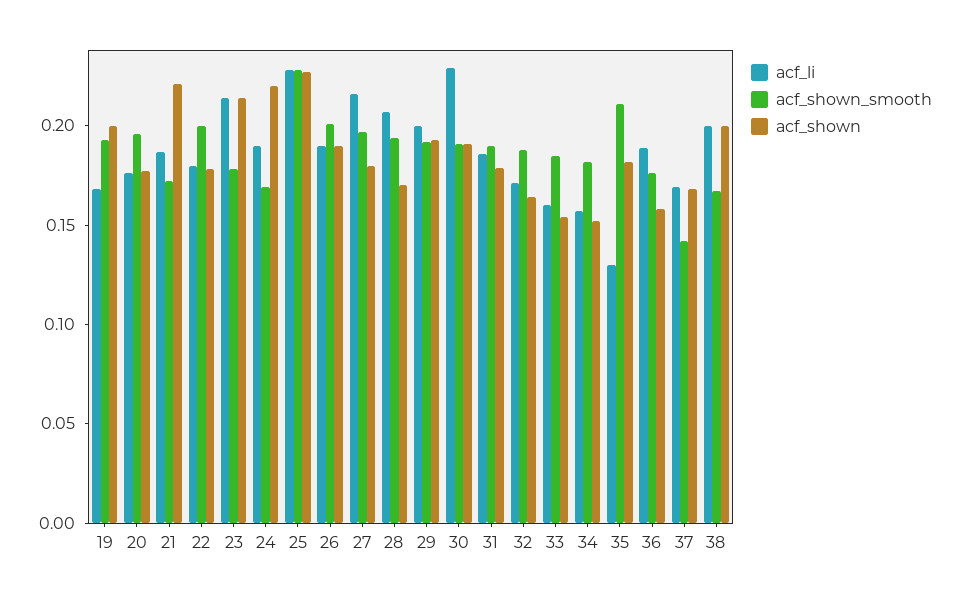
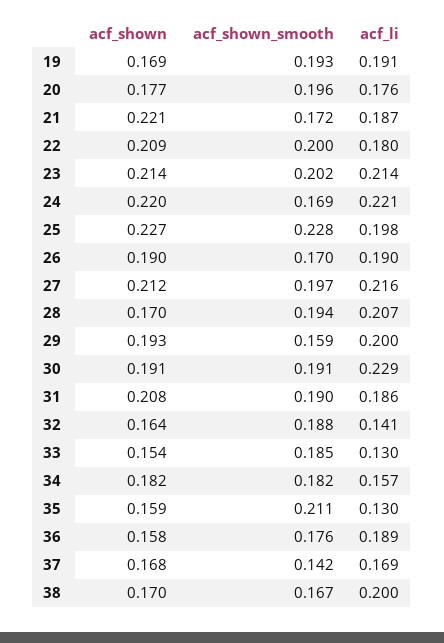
acf_li, 19: 0.17 -> 0.191
acf_shown, 19: 0.2 -> 0.169
acf_shown, 22: 0.18 -> 0.209
acf_shown_smooth, 23: 0.18 -> 0.202
acf_li, 24: 0.19 -> 0.221
acf_li, 25: 0.23 -> 0.198
acf_shown_smooth, 26: 0.2 -> 0.17
acf_shown, 27: 0.18 -> 0.212
acf_shown_smooth, 29: 0.19 -> 0.159
acf_shown, 31: 0.18 -> 0.208
acf_li, 32: 0.17 -> 0.141
acf_li, 33: 0.16 -> 0.13
acf_shown, 34: 0.15 -> 0.182
acf_shown, 35: 0.18 -> 0.159
acf_shown, 38: 0.2 -> 0.17

